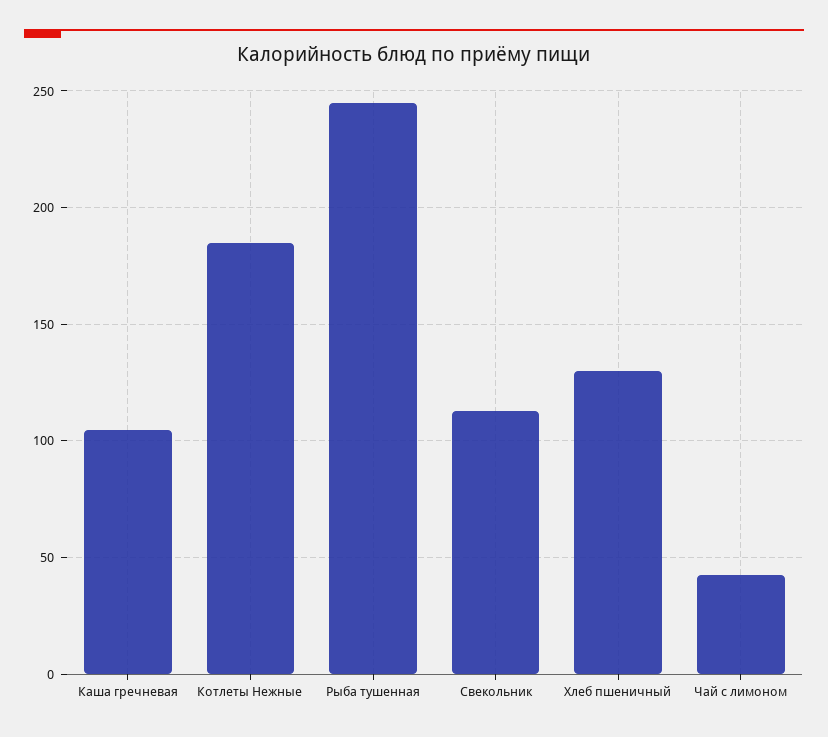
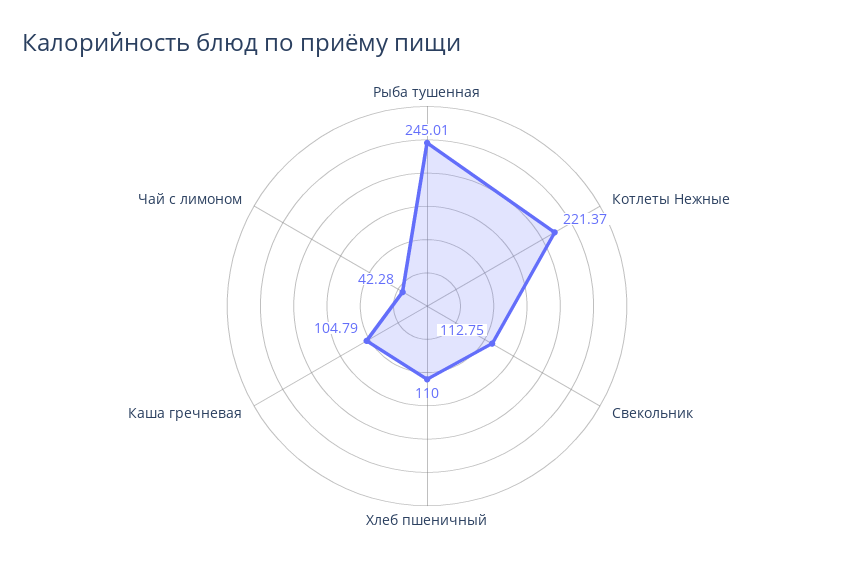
Котлеты Нежные: 185 -> 221.37
Хлеб пшеничный: 130 -> 110

